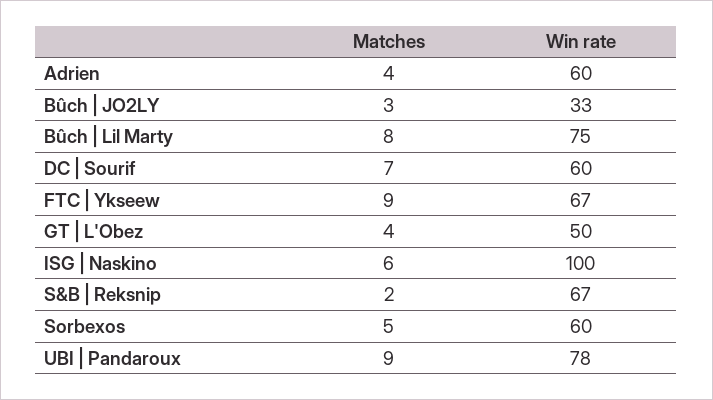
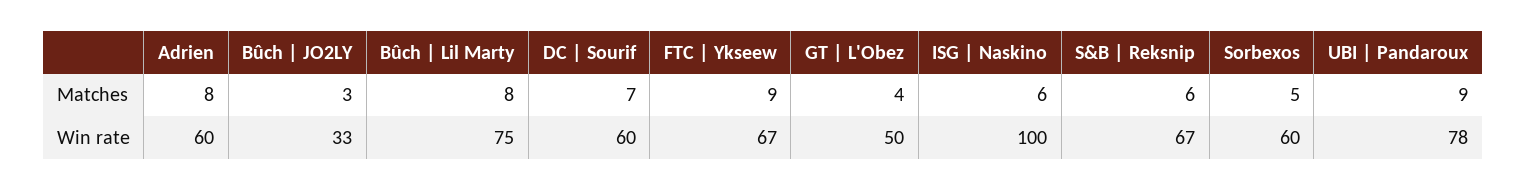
Matches, Adrien: 4 -> 8
Matches, S&B | Reksnip: 2 -> 6

